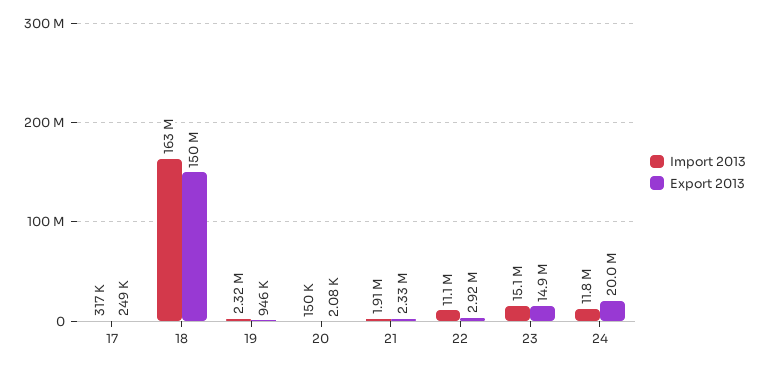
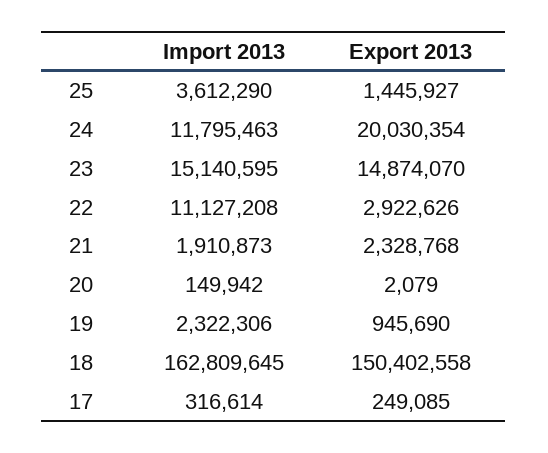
Import 2013, 25: none -> 3612290
Export 2013, 25: none -> 1445927

